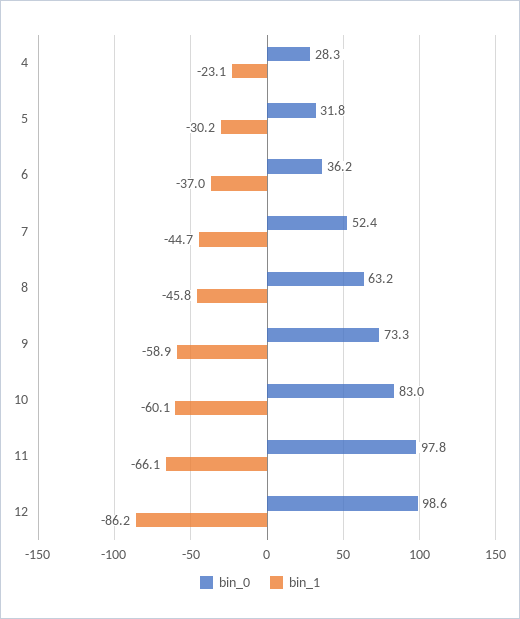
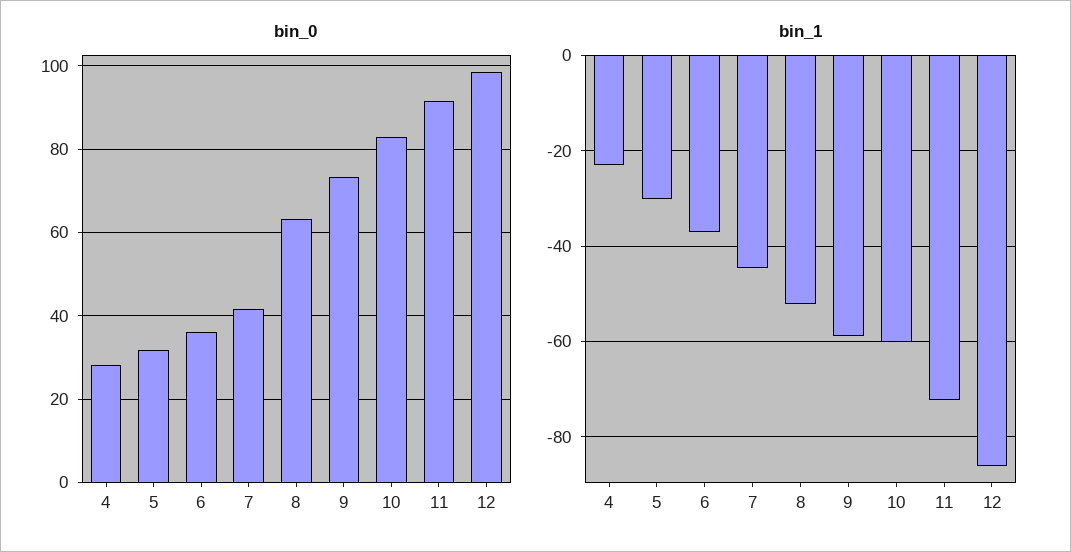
bin_0, 7: 52.4 -> 42
bin_1, 8: -45.8 -> -52
bin_0, 11: 97.8 -> 92
bin_1, 11: -66.1 -> -72

